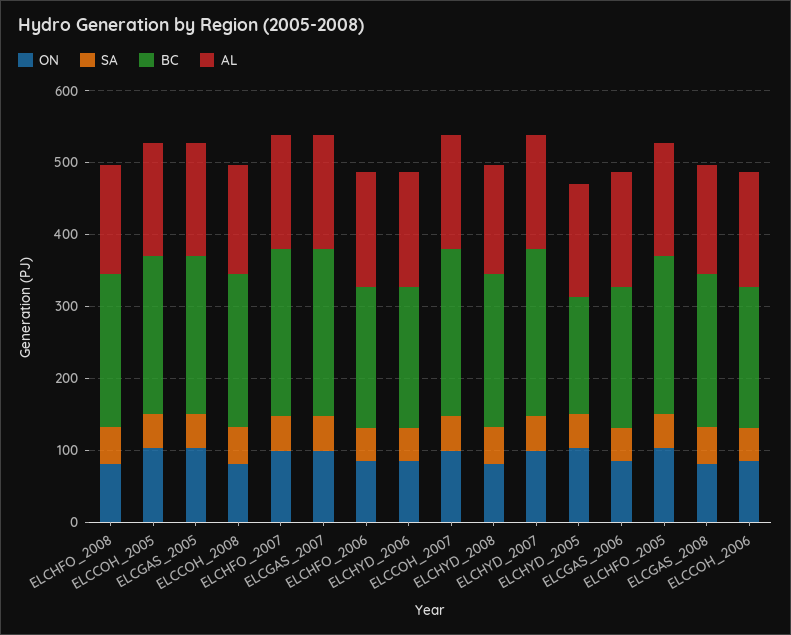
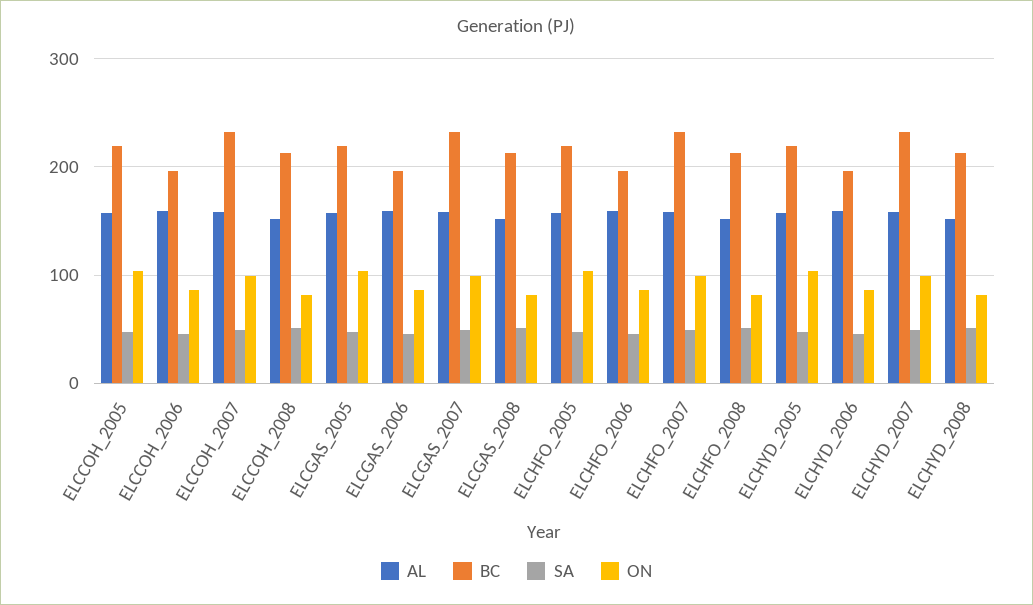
BC, ELCHYD_2005: 160 -> 220

